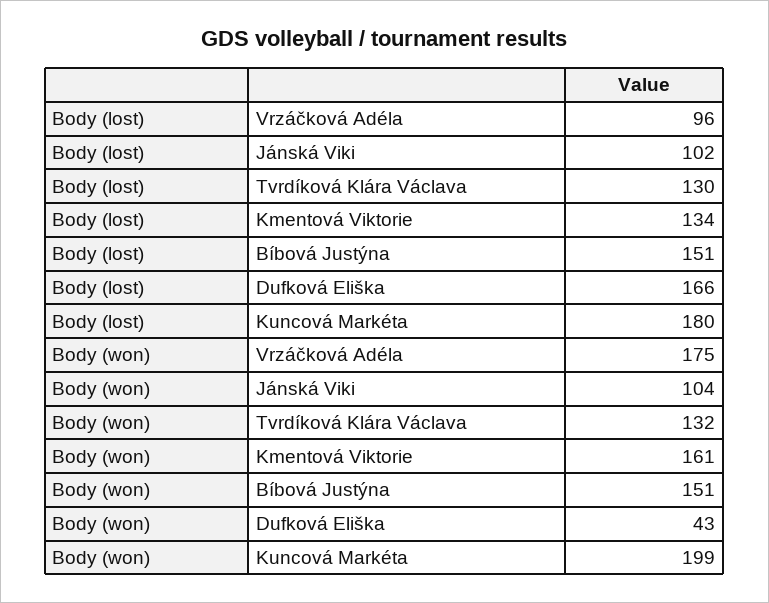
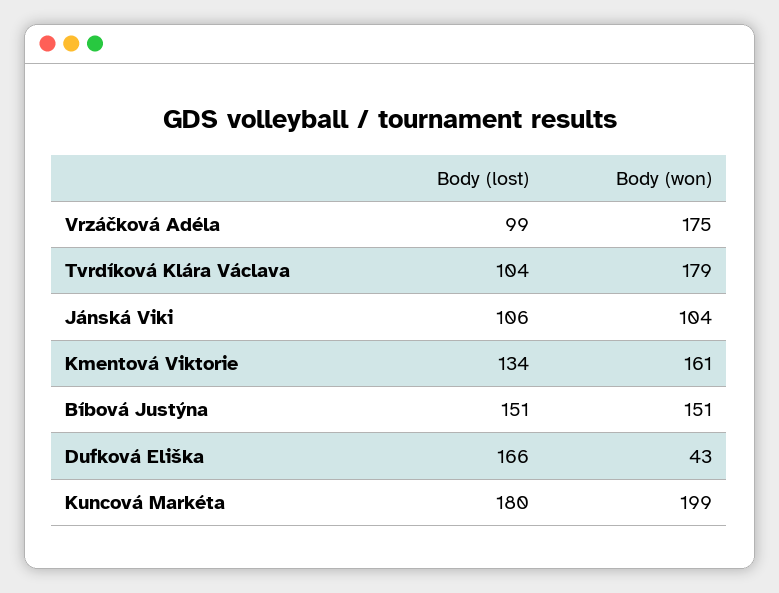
Body (lost), Vrzáčková Adéla: 96 -> 99
Body (lost), Jánská Viki: 102 -> 106
Body (lost), Tvrdíková Klára Václava: 130 -> 104
Body (won), Tvrdíková Klára Václava: 132 -> 179

